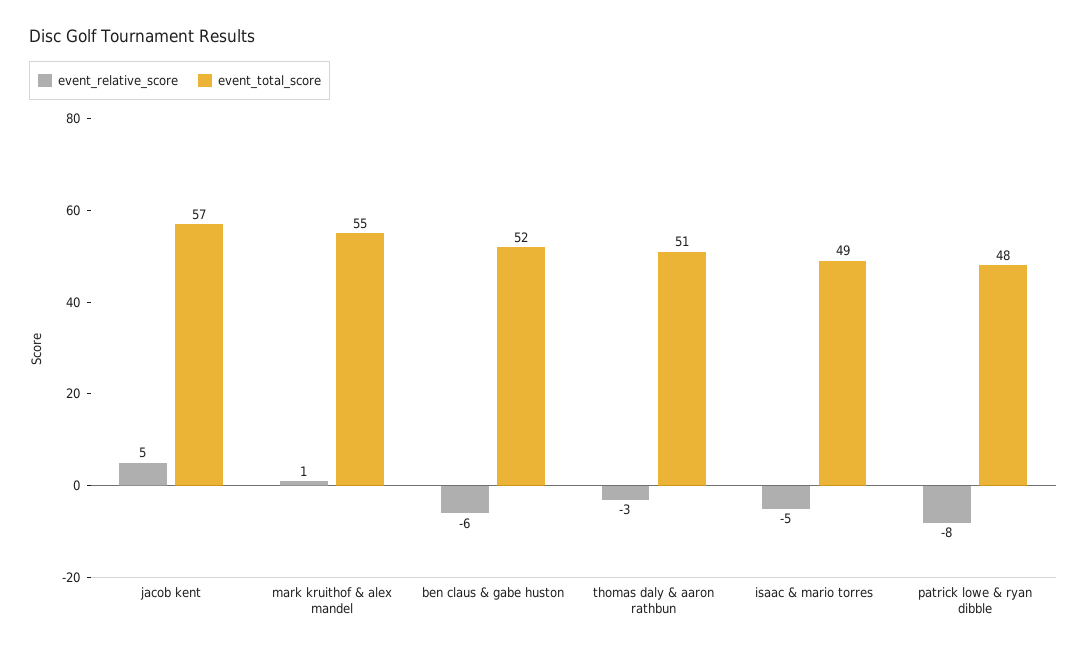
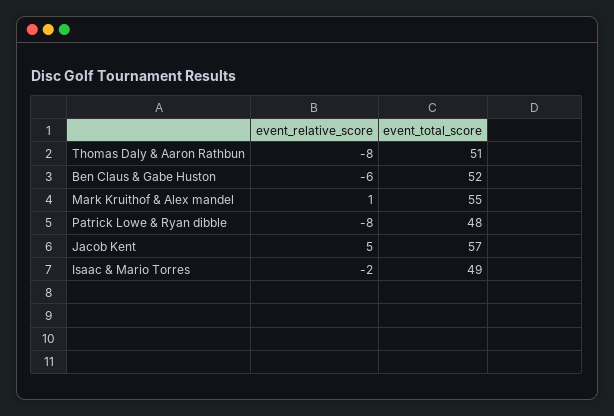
event_relative_score, thomas daly & aaron rathbun: -3 -> -8
event_relative_score, isaac & mario torres: -5 -> -2

